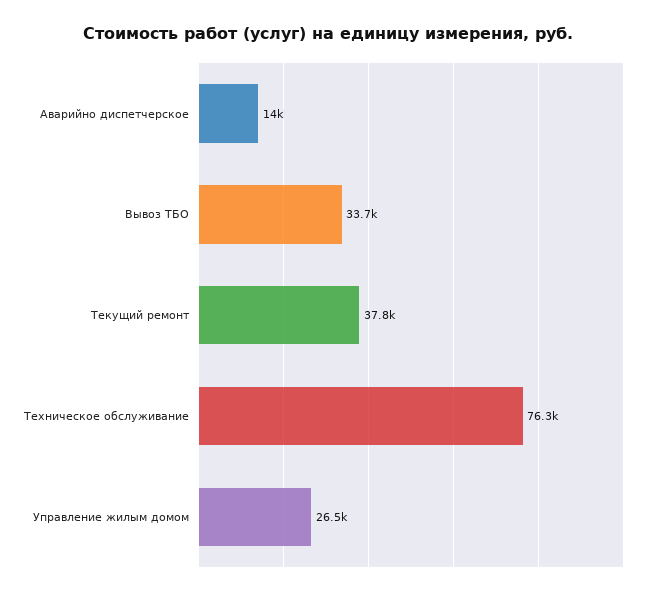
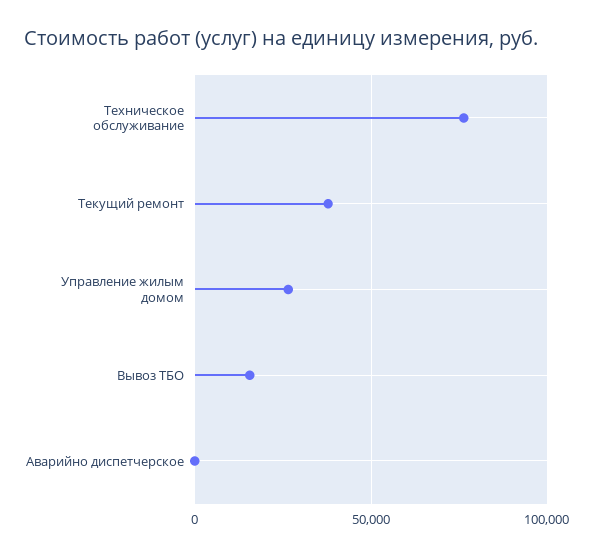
Аварийно диспетчерское: 14000 -> 0
Вывоз ТБО: 33700 -> 15000

